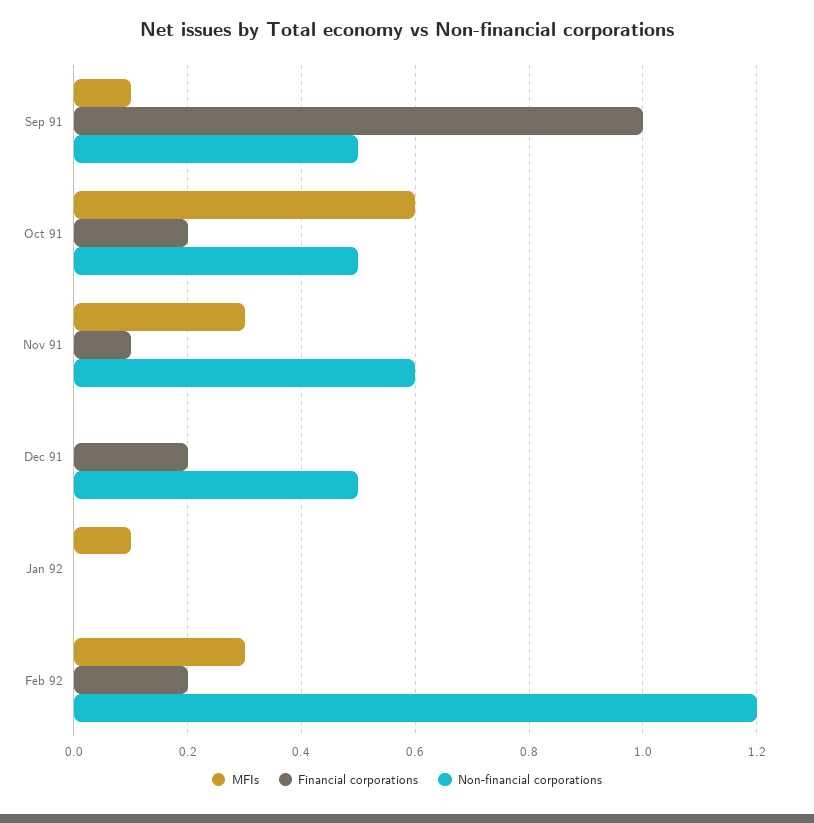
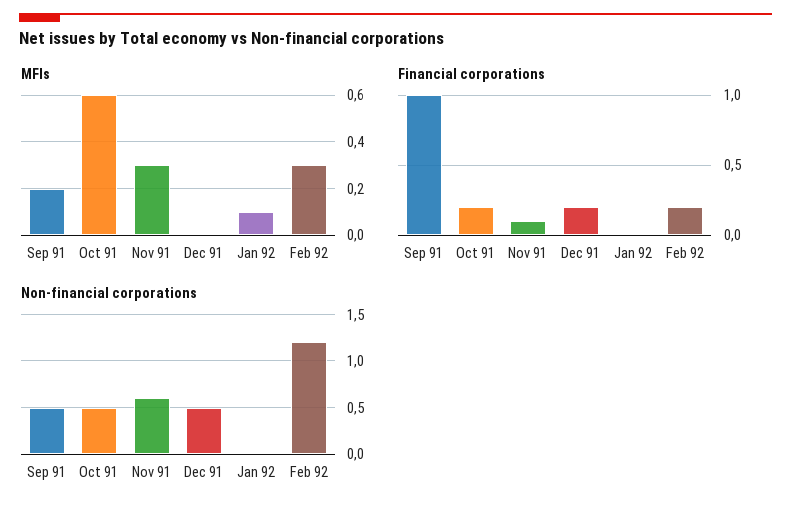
MFIs, Sep 91: 0.1 -> 0.2

